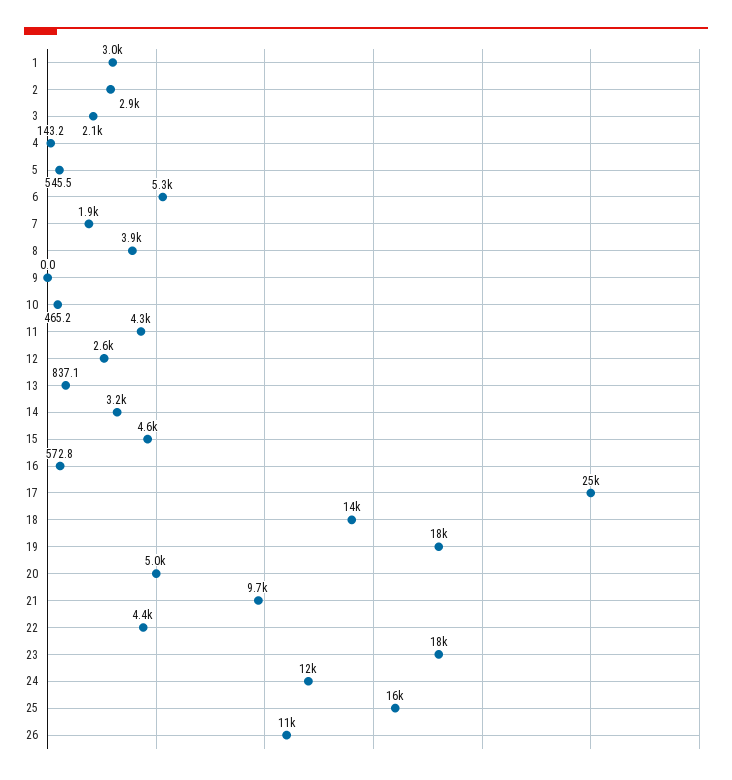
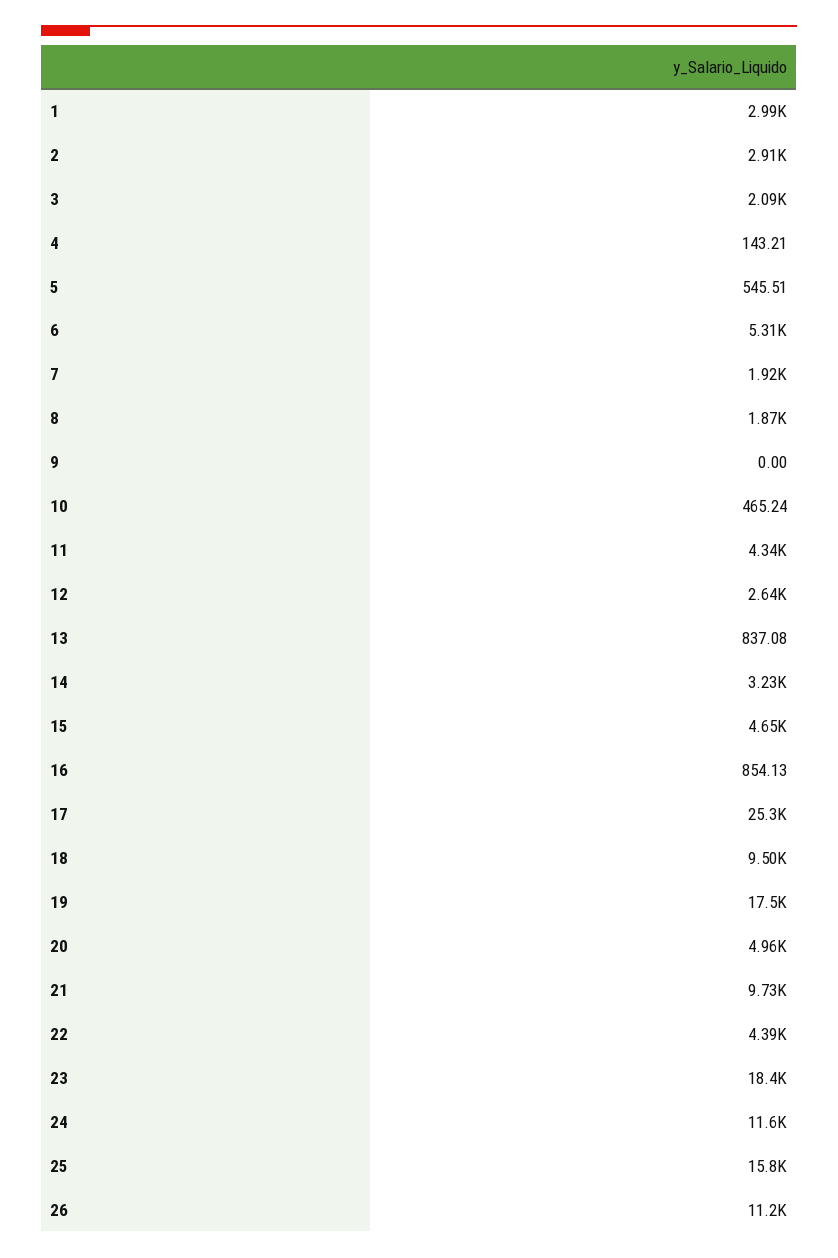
8: 3900 -> 1870
16: 572.8 -> 854.13
18: 14000 -> 9500

